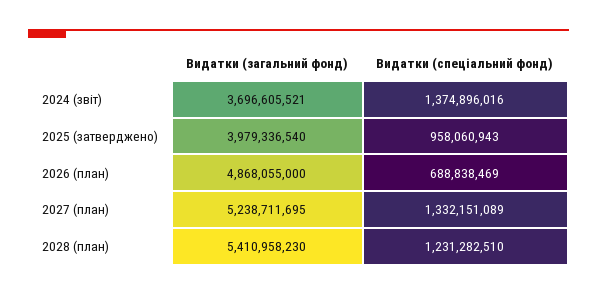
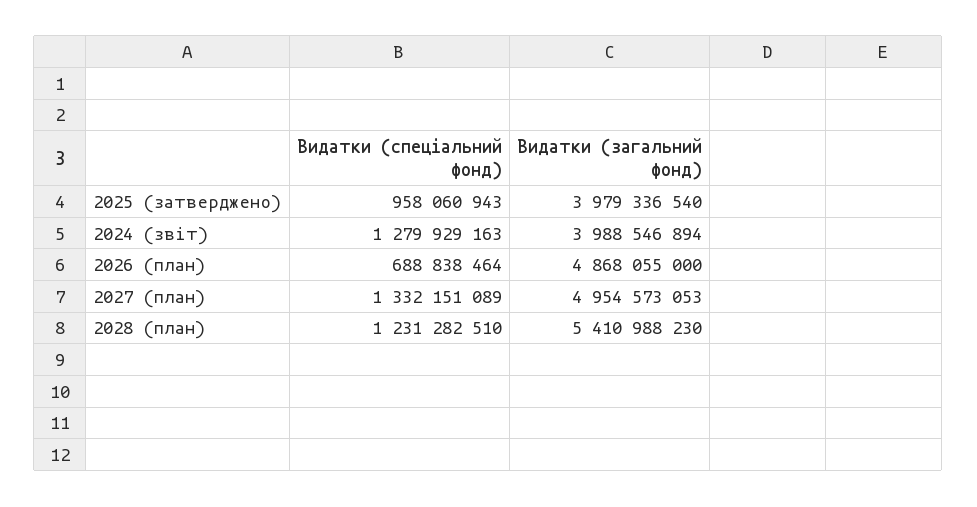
Видатки (загальний фонд), 2024 (звіт): 3696605521 -> 3988546894
Видатки (спеціальний фонд), 2024 (звіт): 1374896016 -> 1279929163
Видатки (спеціальний фонд), 2026 (план): 688838469 -> 688838464
Видатки (загальний фонд), 2027 (план): 5238711695 -> 4954573053
Видатки (загальний фонд), 2028 (план): 5410958230 -> 5410988230

